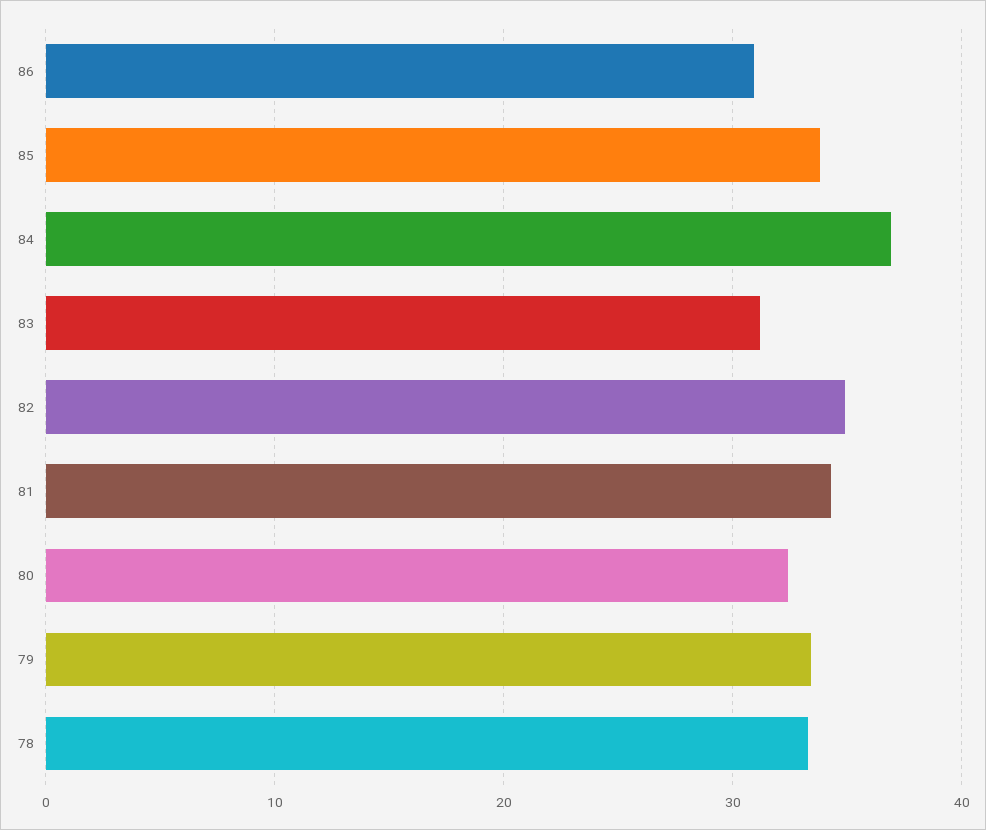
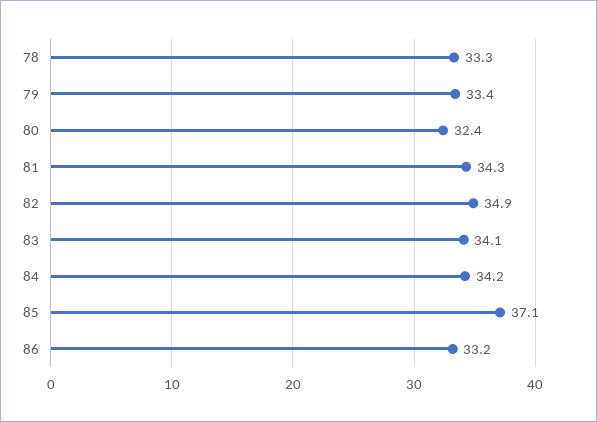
86: 31 -> 33.2
85: 34 -> 37.1
84: 37 -> 34.2
83: 31 -> 34.1

